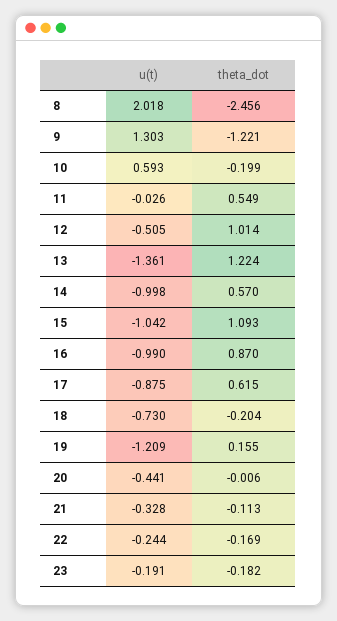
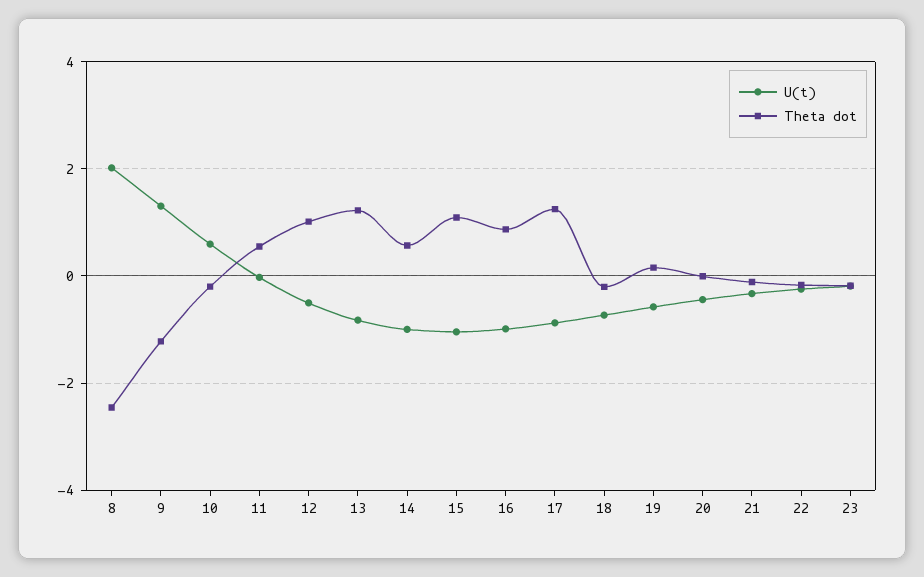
u(t), 13: -1.361 -> -0.8
theta_dot, 17: 0.615 -> 1.2
u(t), 19: -1.209 -> -0.6

